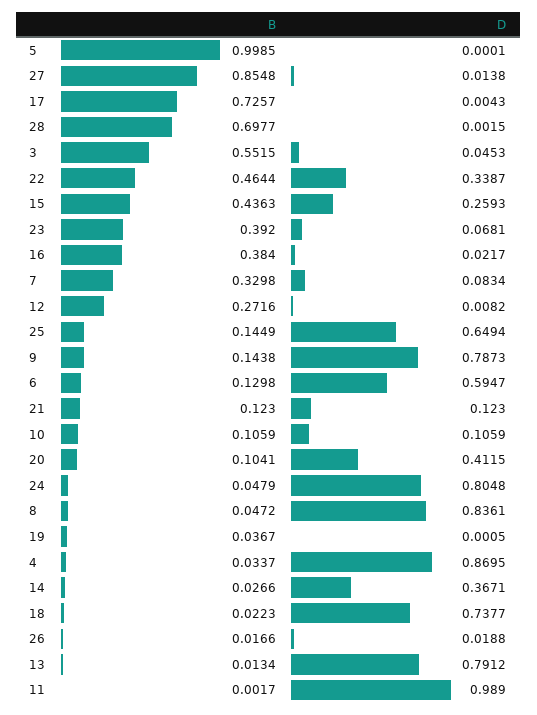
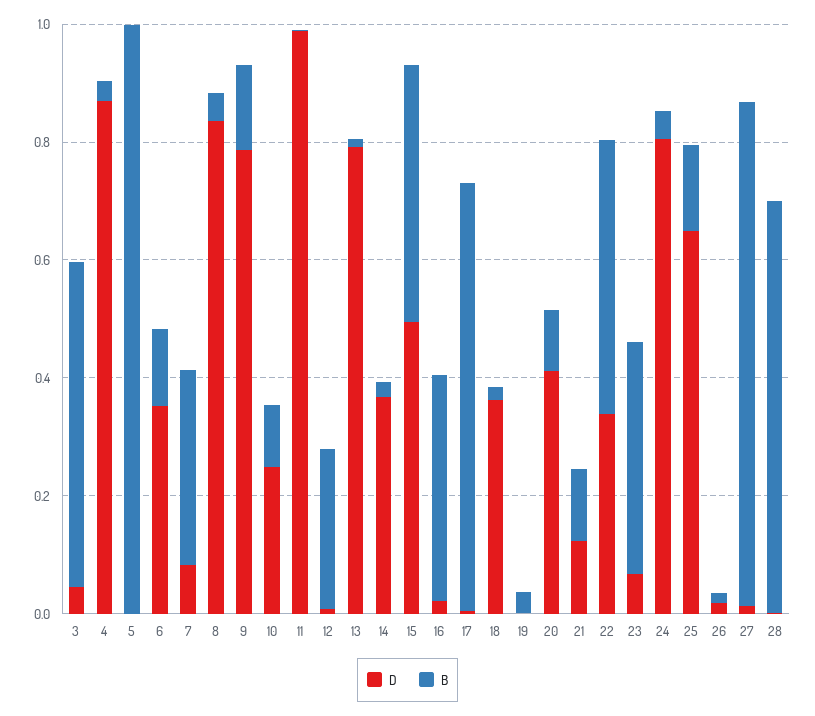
D, 15: 0.2593 -> 0.5
D, 6: 0.5947 -> 0.35
D, 10: 0.1059 -> 0.25
D, 18: 0.7377 -> 0.35

